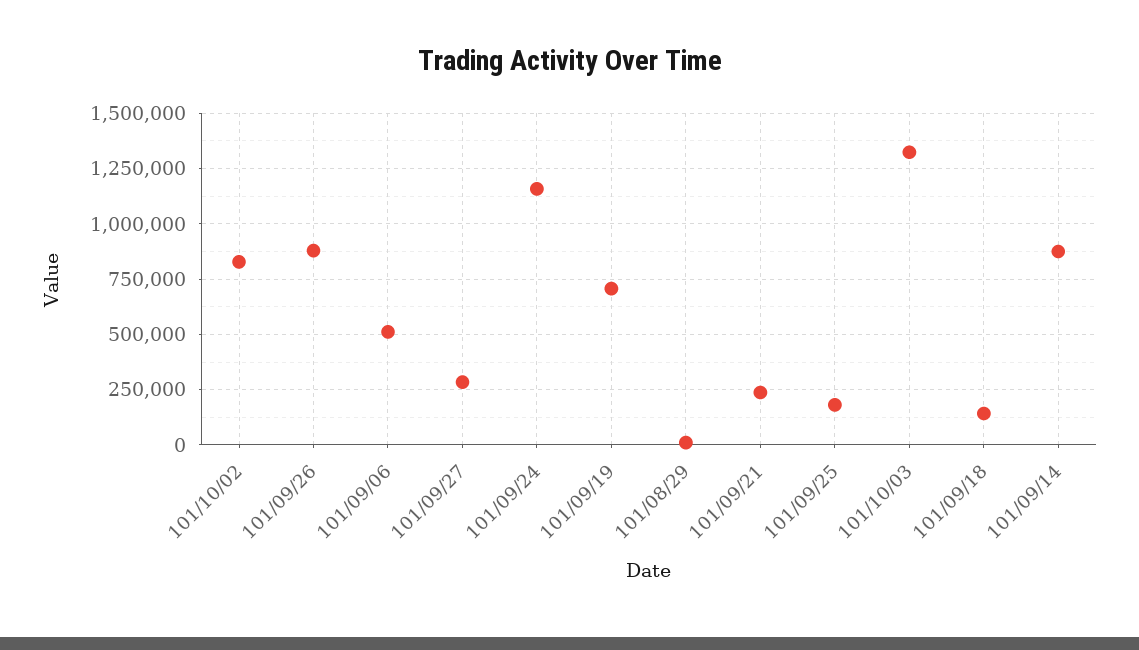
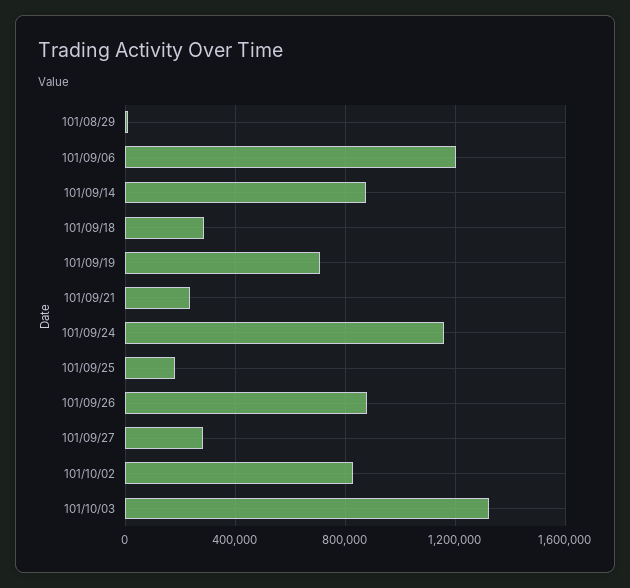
101/09/06: 500000 -> 1200000
101/09/18: 150000 -> 300000

